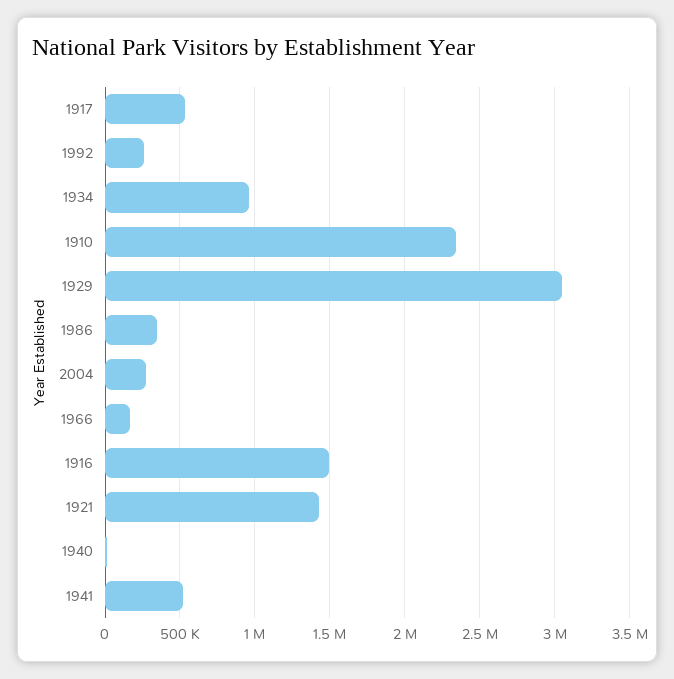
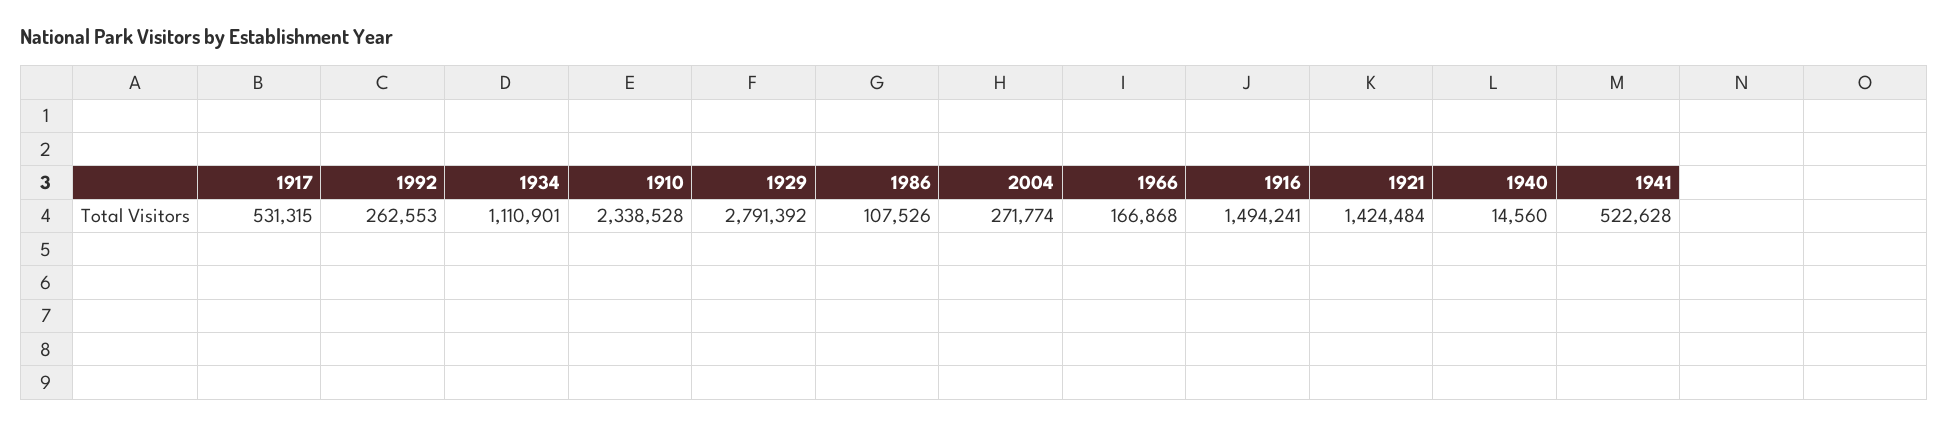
1934: 950000 -> 1110901
1929: 3050000 -> 2791392
1986: 350000 -> 107526

